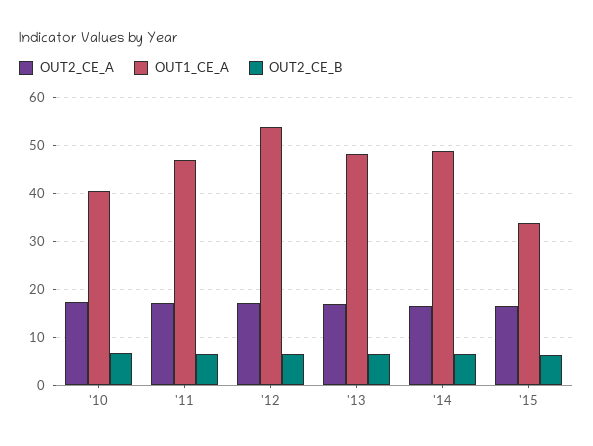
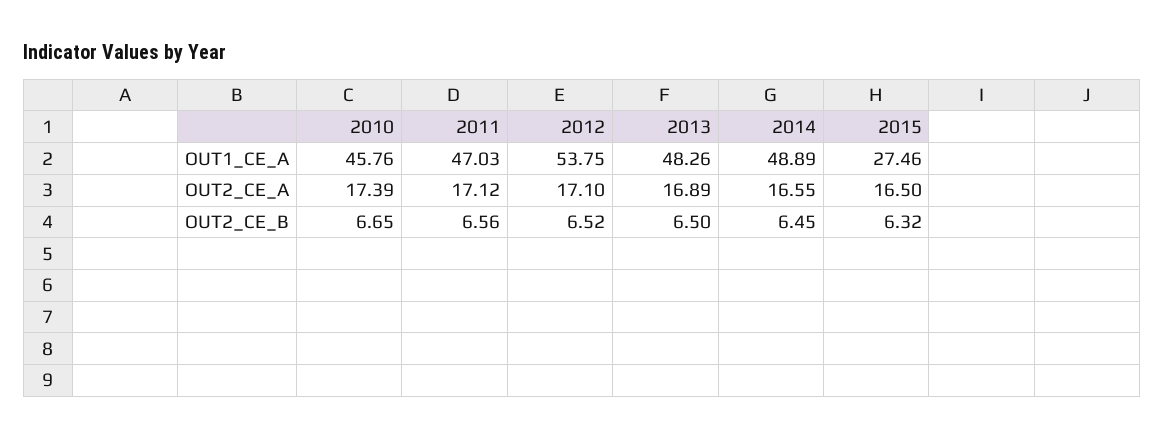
OUT1_CE_A, '10: 40 -> 45.76
OUT1_CE_A, '15: 34 -> 27.46

